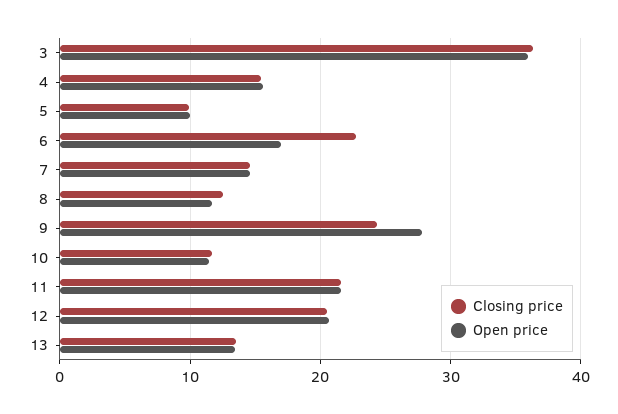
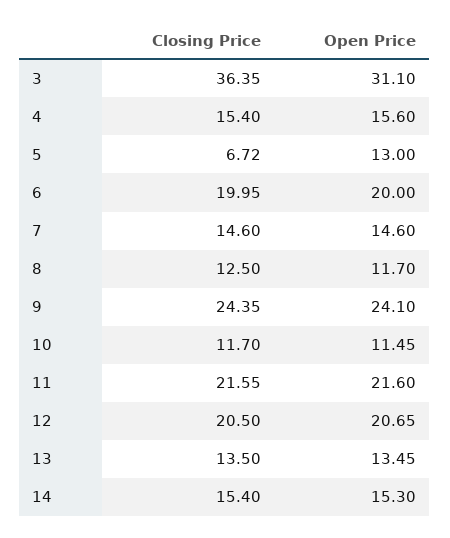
Open price, 3: 36 -> 31.1
Closing price, 5: 10 -> 6.72
Open price, 5: 10 -> 13
Closing price, 6: 23 -> 19.95
Open price, 6: 17 -> 20
Open price, 9: 28 -> 24.1
Closing price, 14: none -> 15.4
Open price, 14: none -> 15.3

